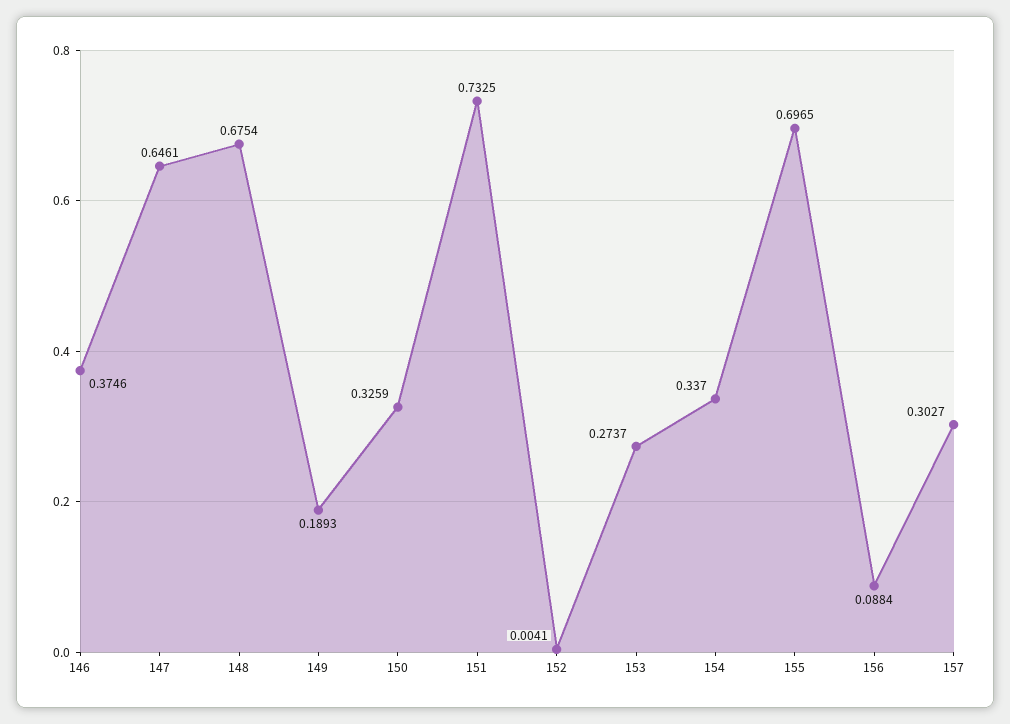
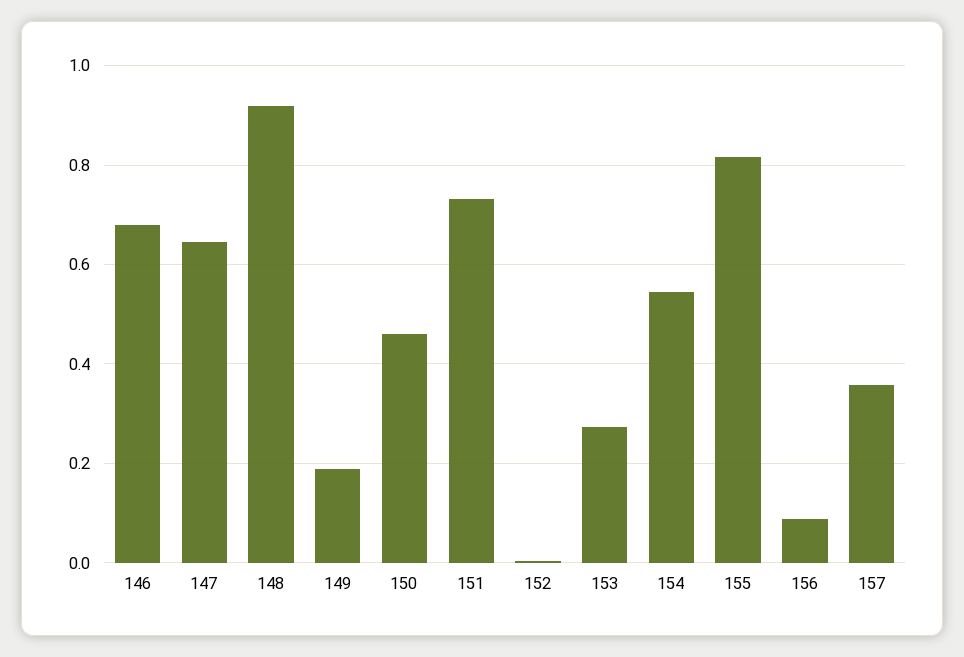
146: 0.3746 -> 0.68
148: 0.6754 -> 0.92
150: 0.3259 -> 0.46
154: 0.337 -> 0.54
155: 0.6965 -> 0.82
157: 0.3027 -> 0.36

